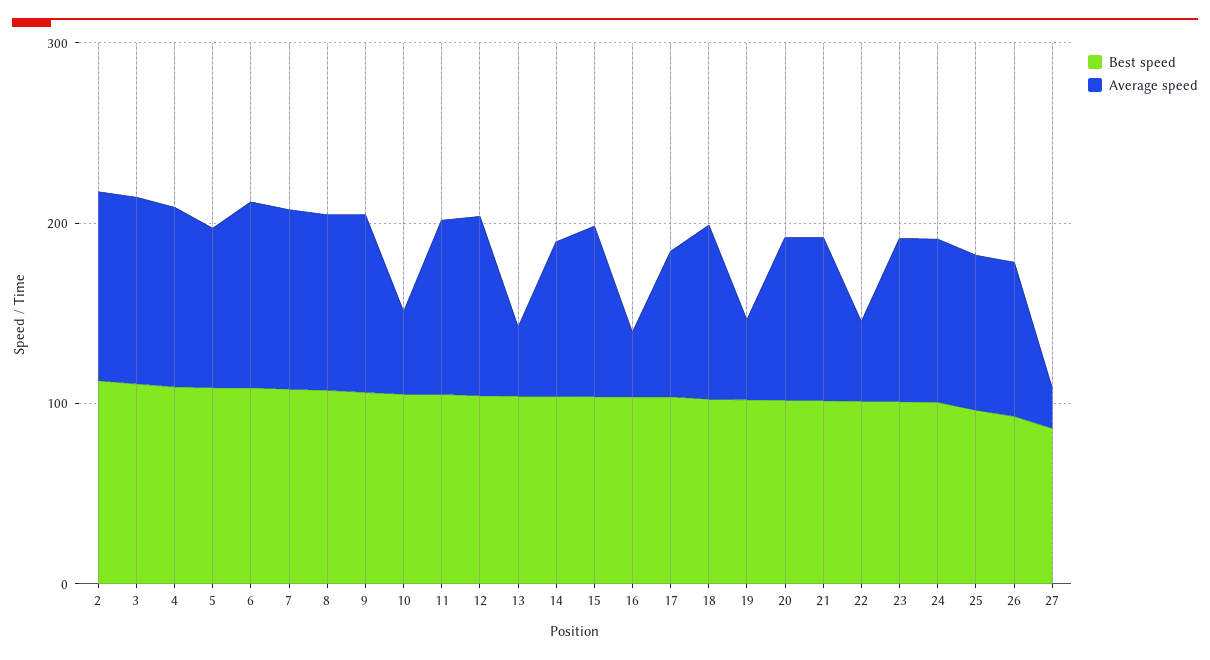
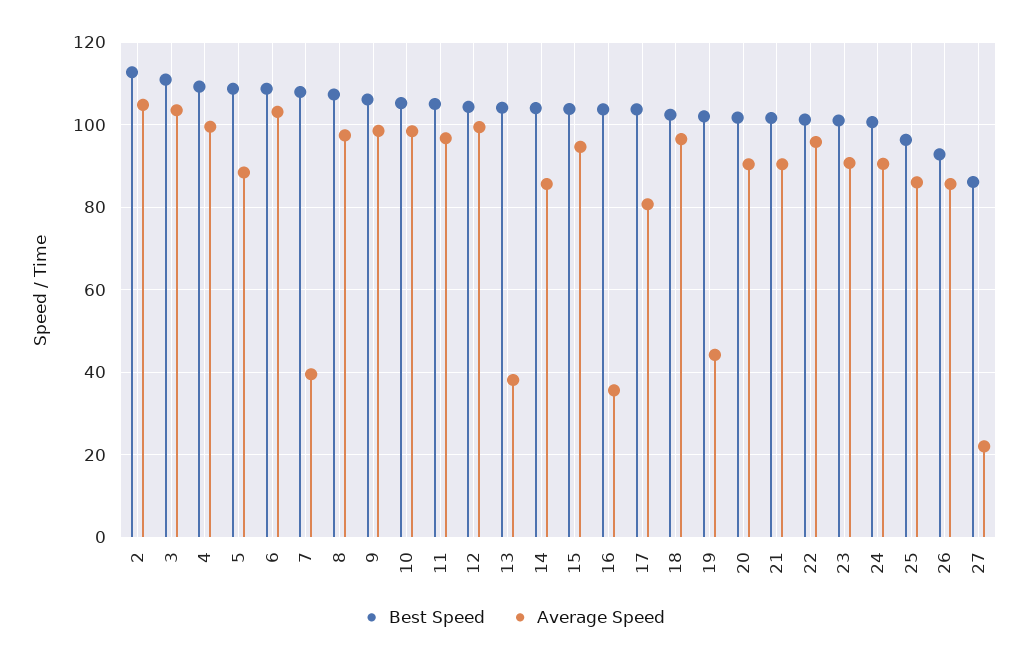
Average speed, 7: 100 -> 40
Average speed, 10: 40 -> 98
Average speed, 22: 40 -> 96

